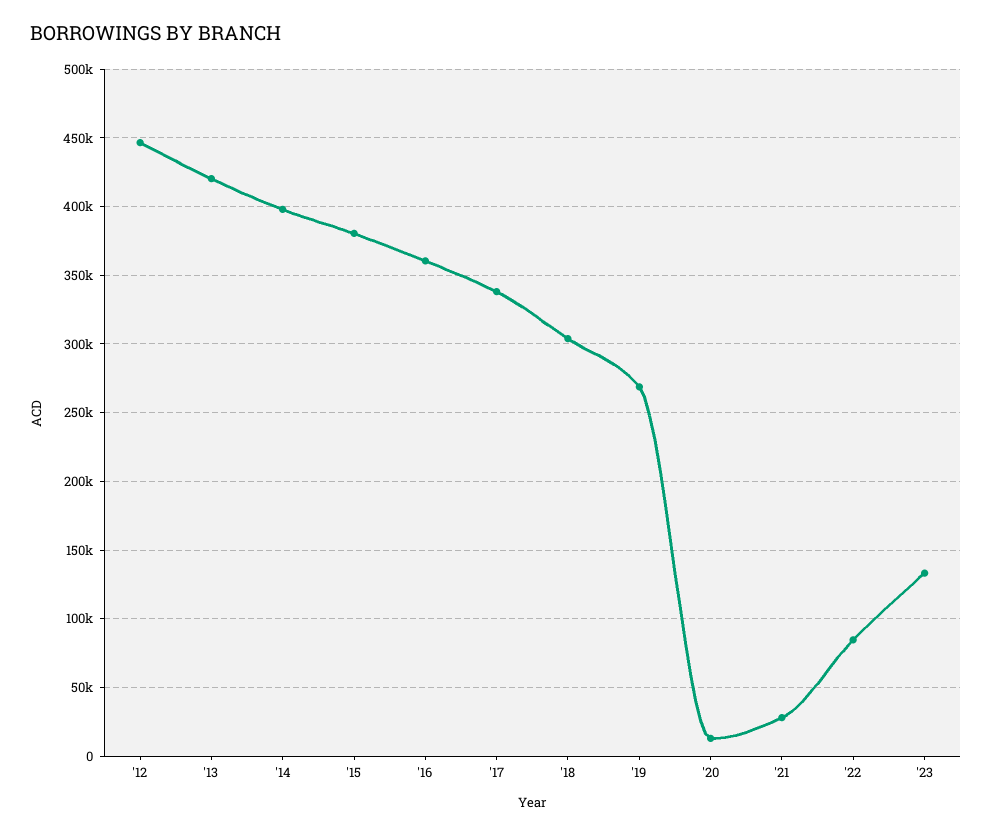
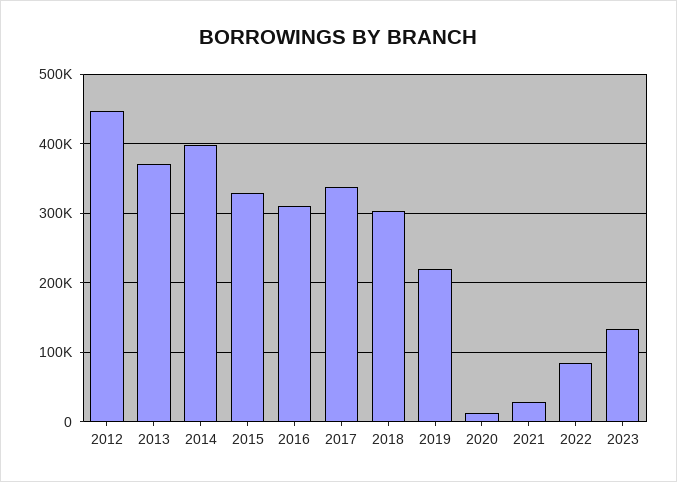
'13: 420000 -> 370000
'15: 380000 -> 330000
'16: 360000 -> 310000
'19: 270000 -> 220000

